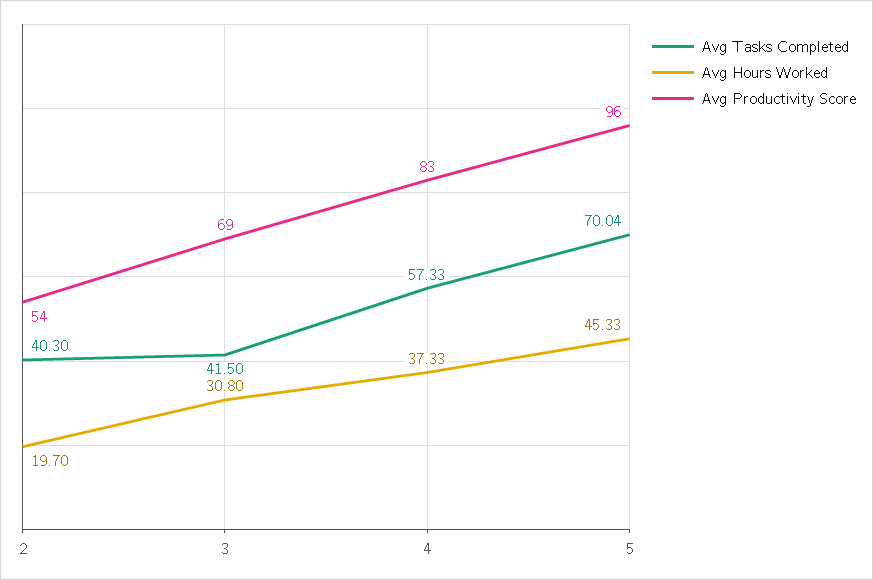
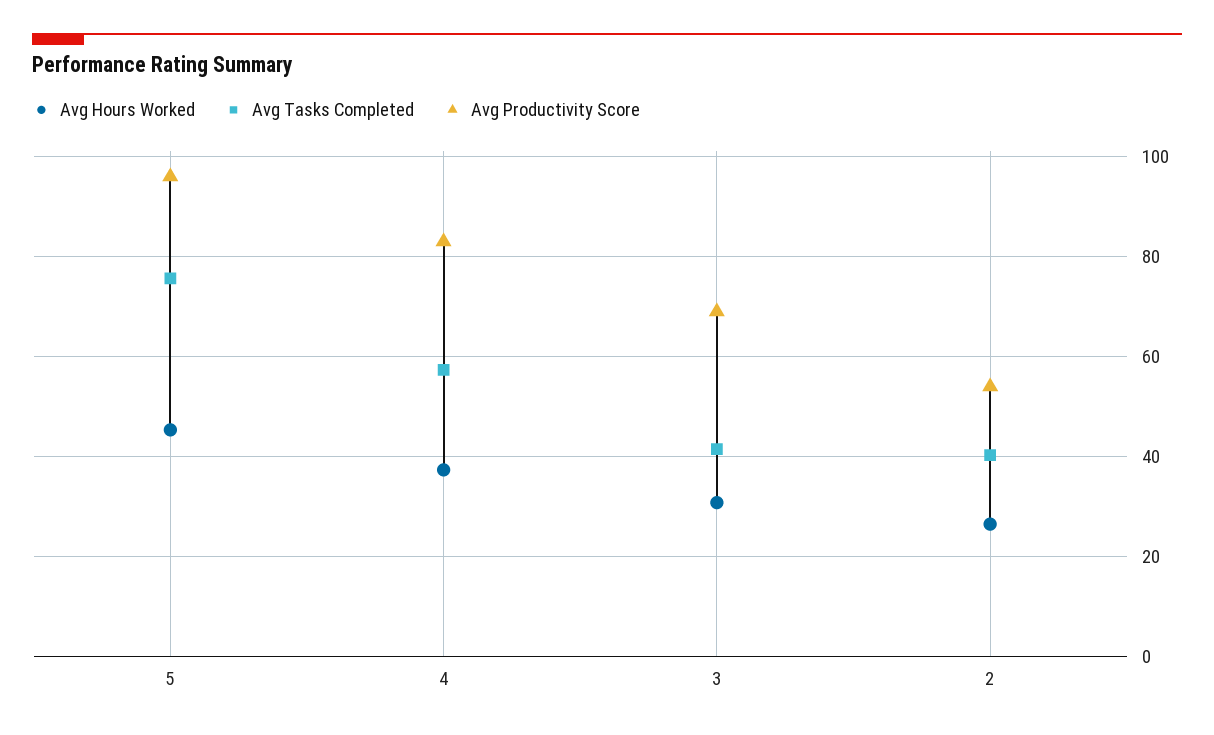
Avg Hours Worked, 2: 19.7 -> 26
Avg Tasks Completed, 5: 70.04 -> 76

